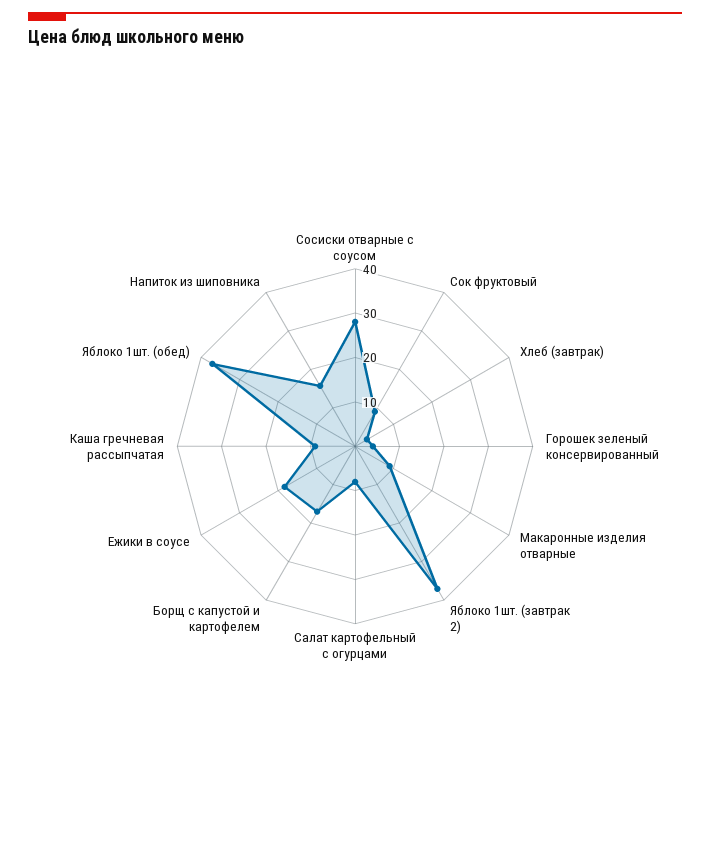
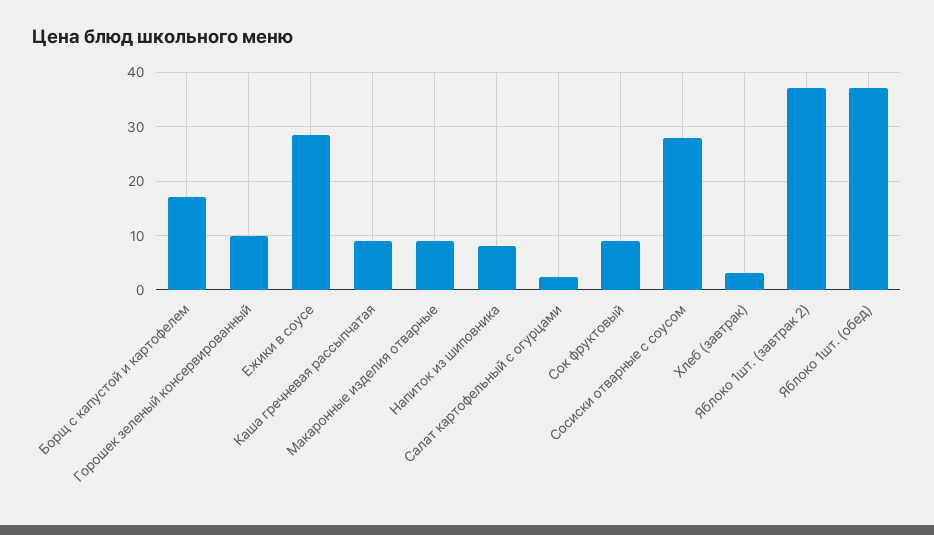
Горошек зеленый консервированный: 4 -> 10
Салат картофельный с огурцами: 8 -> 2
Ежики в соусе: 18 -> 28
Напиток из шиповника: 16 -> 8

